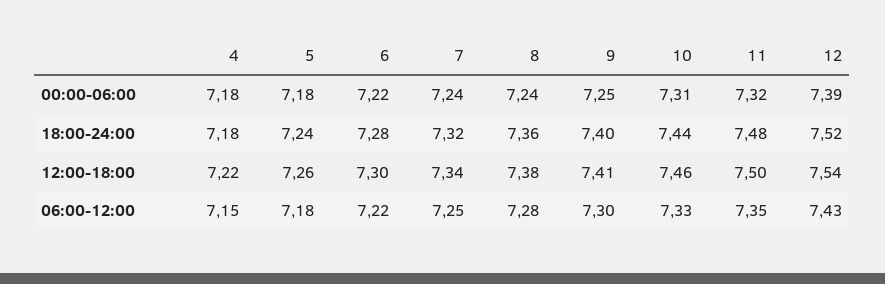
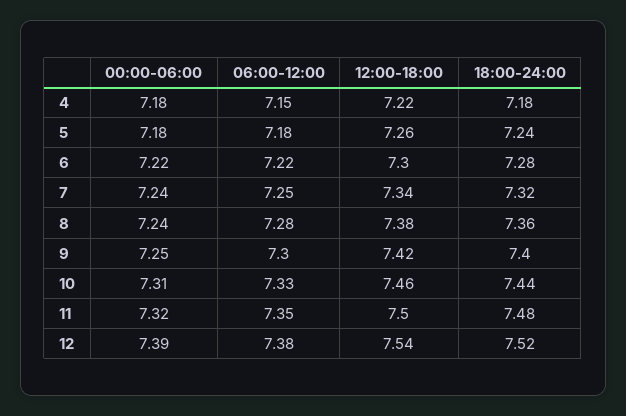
9, 12:00-18:00: 7.41 -> 7.42
12, 06:00-12:00: 7.43 -> 7.38

